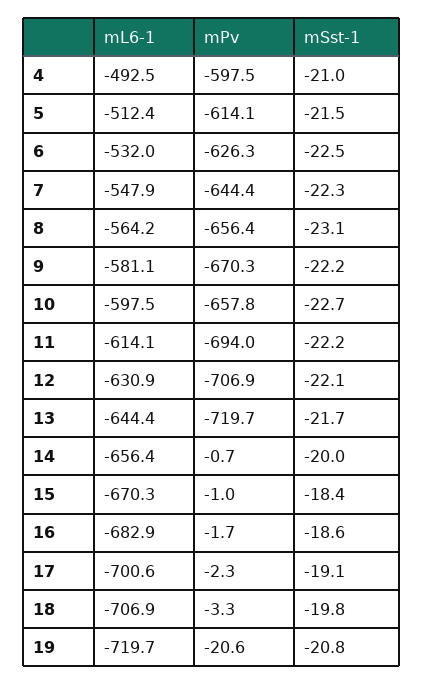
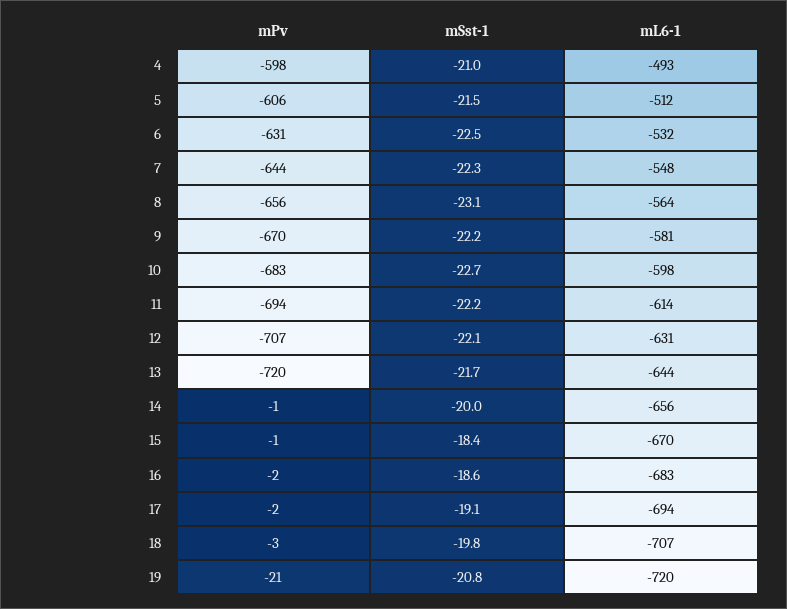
mPv, 5: -614.1 -> -606
mPv, 6: -626.3 -> -631
mPv, 10: -657.8 -> -683
mL6-1, 17: -700.6 -> -694

